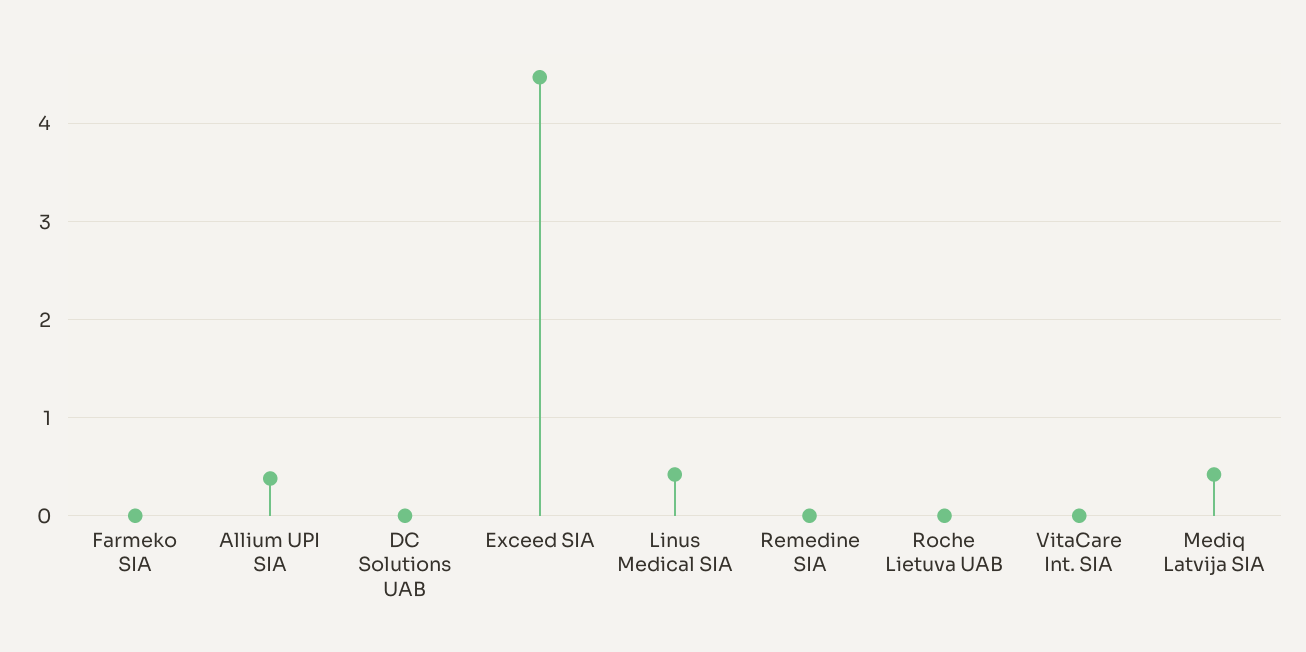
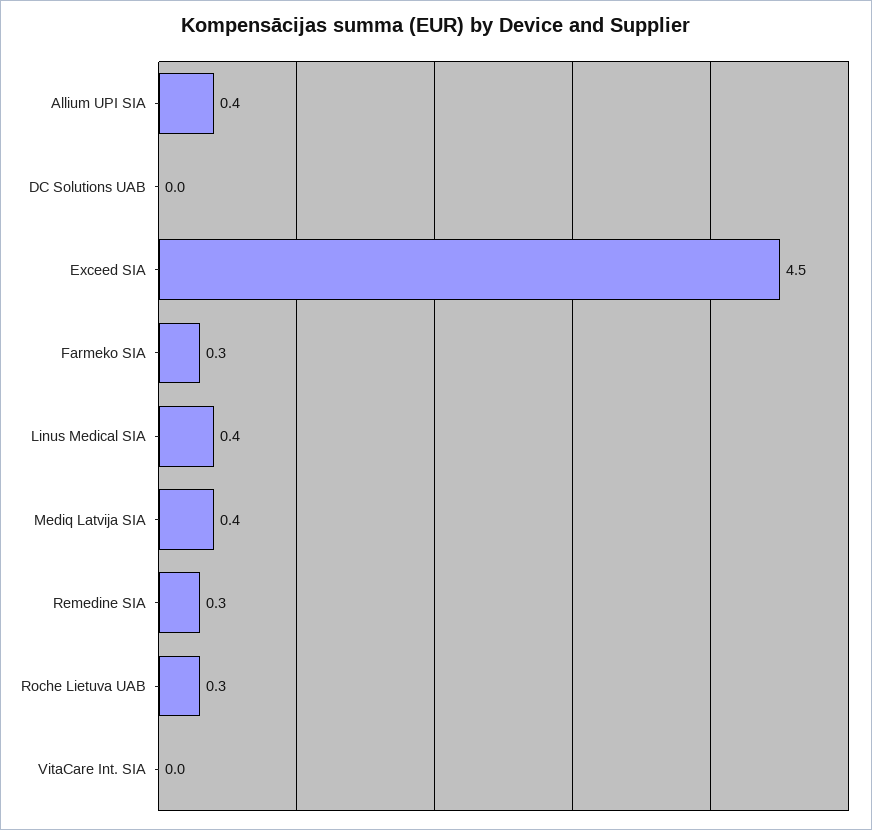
Farmeko SIA: 0 -> 0.3
Remedine SIA: 0 -> 0.3
Roche Lietuva UAB: 0 -> 0.3

